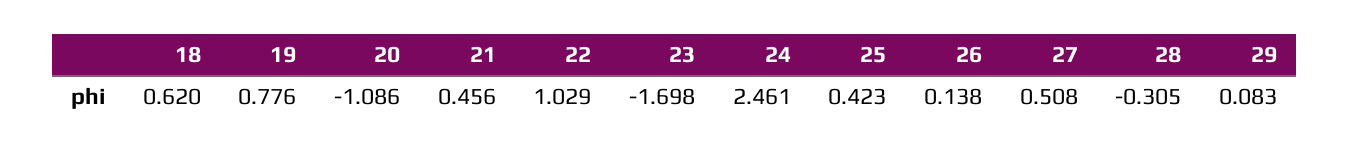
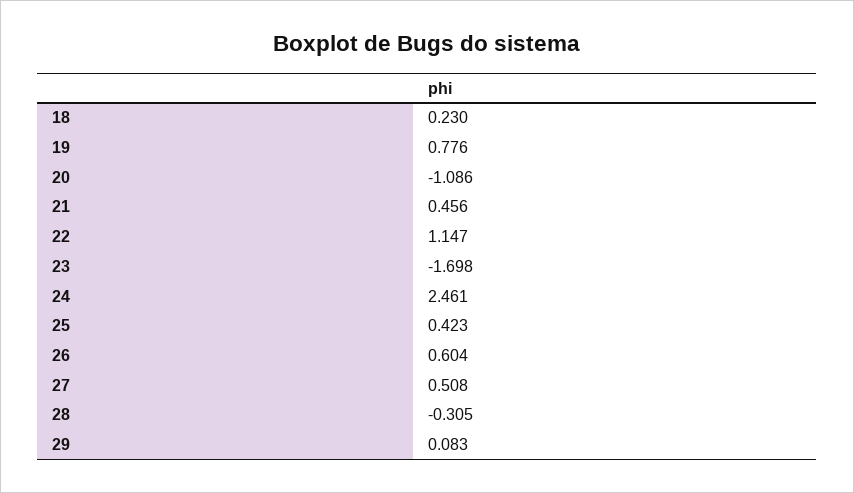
18: 0.62 -> 0.23
22: 1.029 -> 1.147
26: 0.138 -> 0.604

